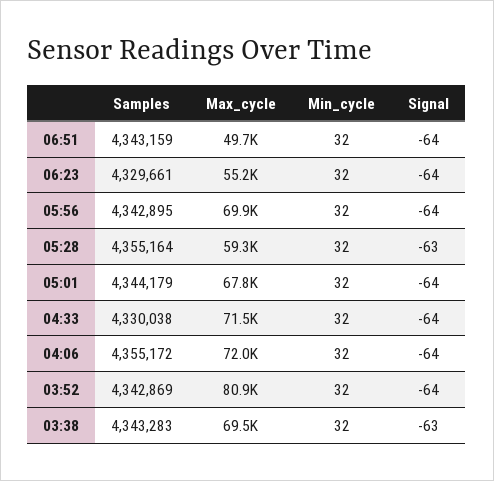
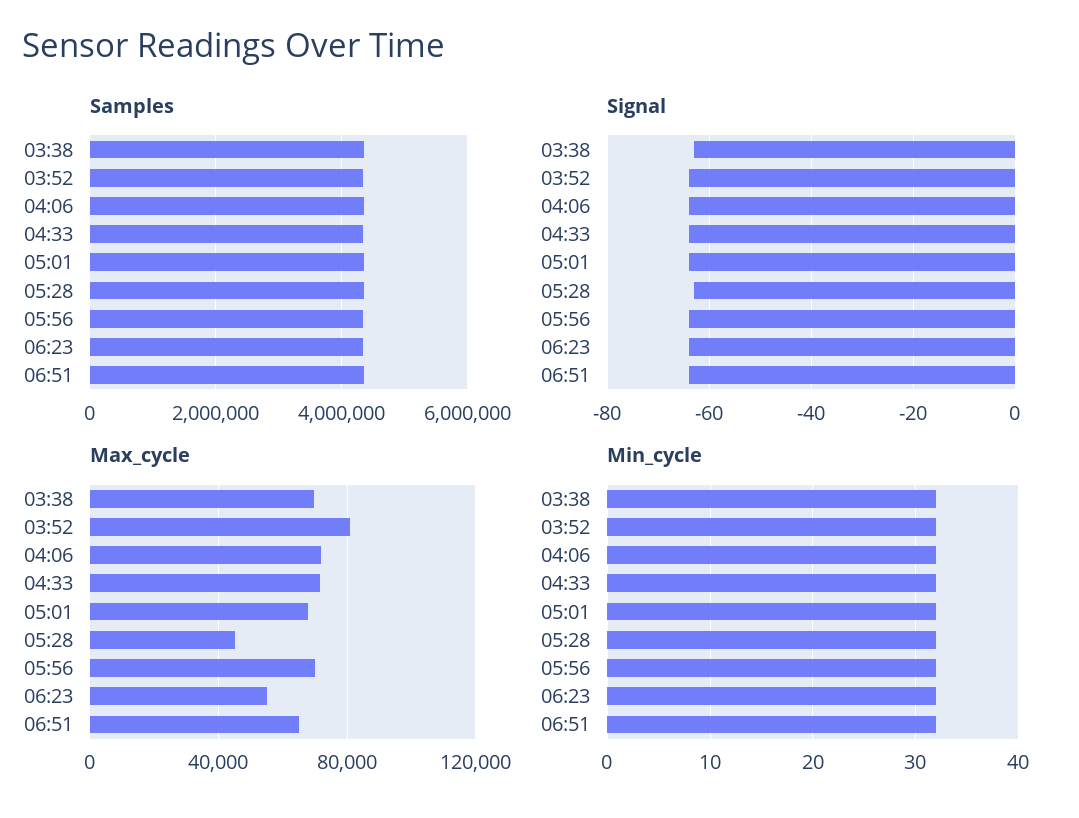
Max_cycle, 06:51: 49700 -> 65000
Max_cycle, 05:28: 59300 -> 45000

